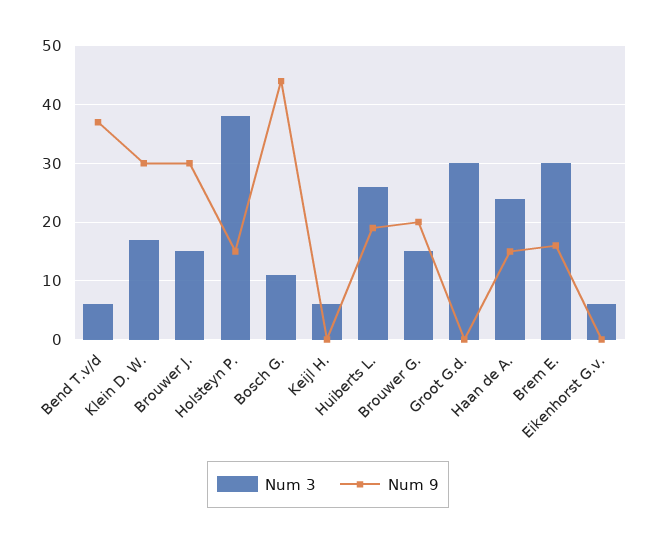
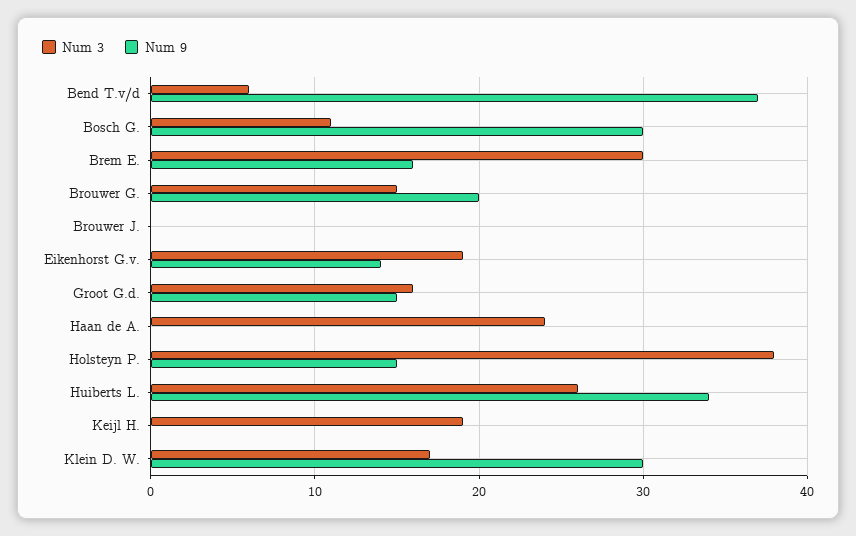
Num 3, Brouwer J.: 15 -> 0
Num 9, Brouwer J.: 30 -> 0
Num 9, Bosch G.: 45 -> 30
Num 3, Keijl H.: 5 -> 19
Num 9, Huiberts L.: 20 -> 34
Num 3, Groot G.d.: 30 -> 16
Num 9, Groot G.d.: 0 -> 15
Num 9, Haan de A.: 15 -> 0
Num 3, Eikenhorst G.v.: 5 -> 19
Num 9, Eikenhorst G.v.: 0 -> 14

